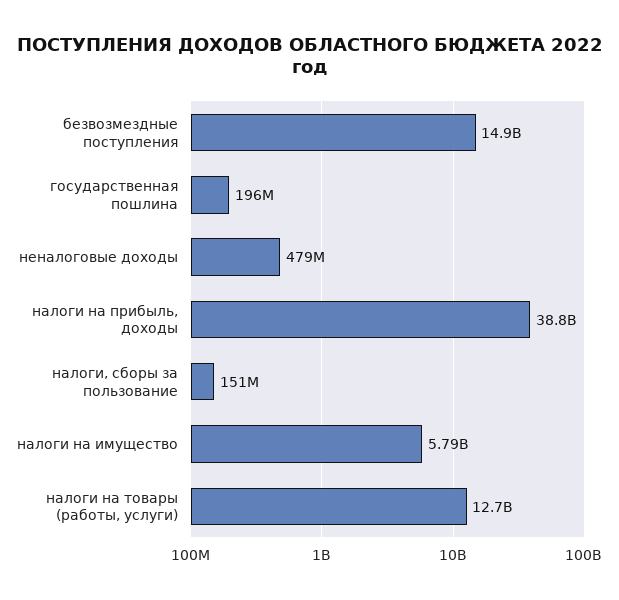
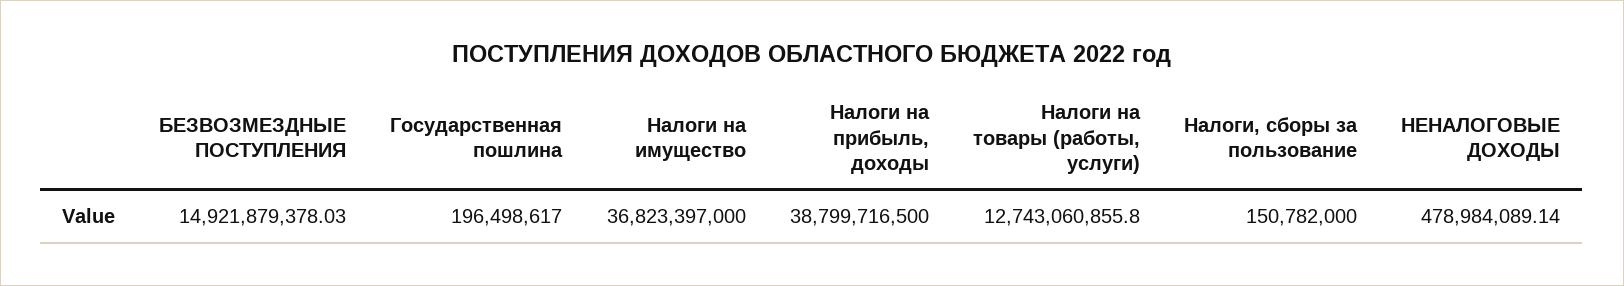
налоги на имущество: 5790000000 -> 36823397000

